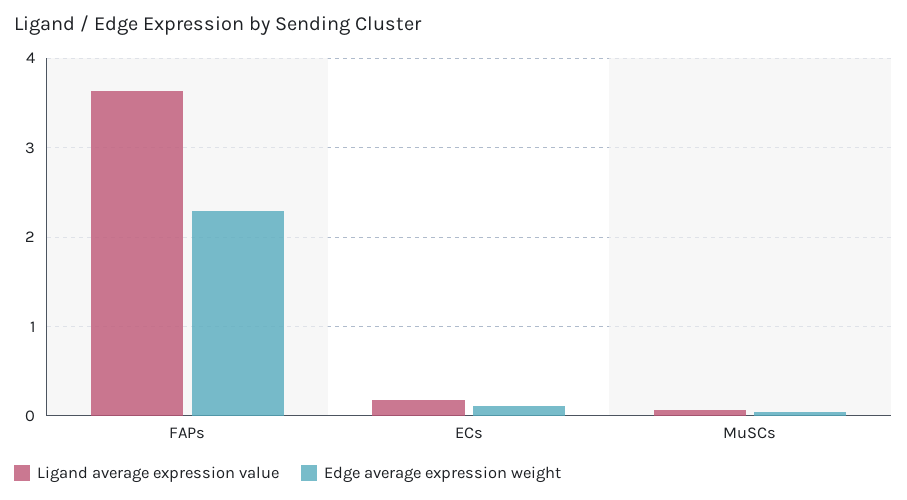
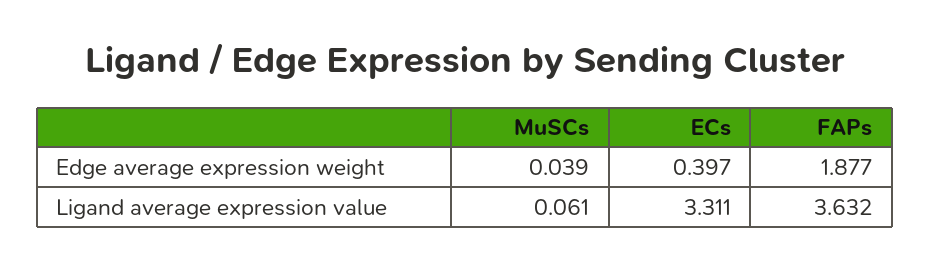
Edge average expression weight, FAPs: 2.3 -> 1.877
Ligand average expression value, ECs: 0.2 -> 3.311
Edge average expression weight, ECs: 0.1 -> 0.397

